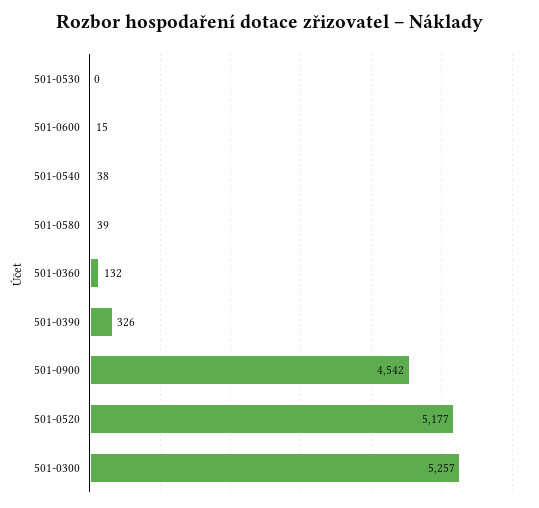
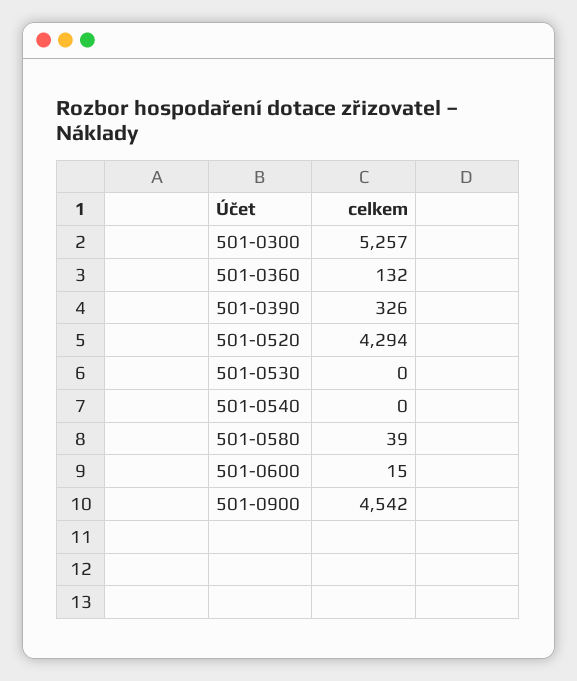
501-0540: 38 -> 0
501-0520: 5177 -> 4294

